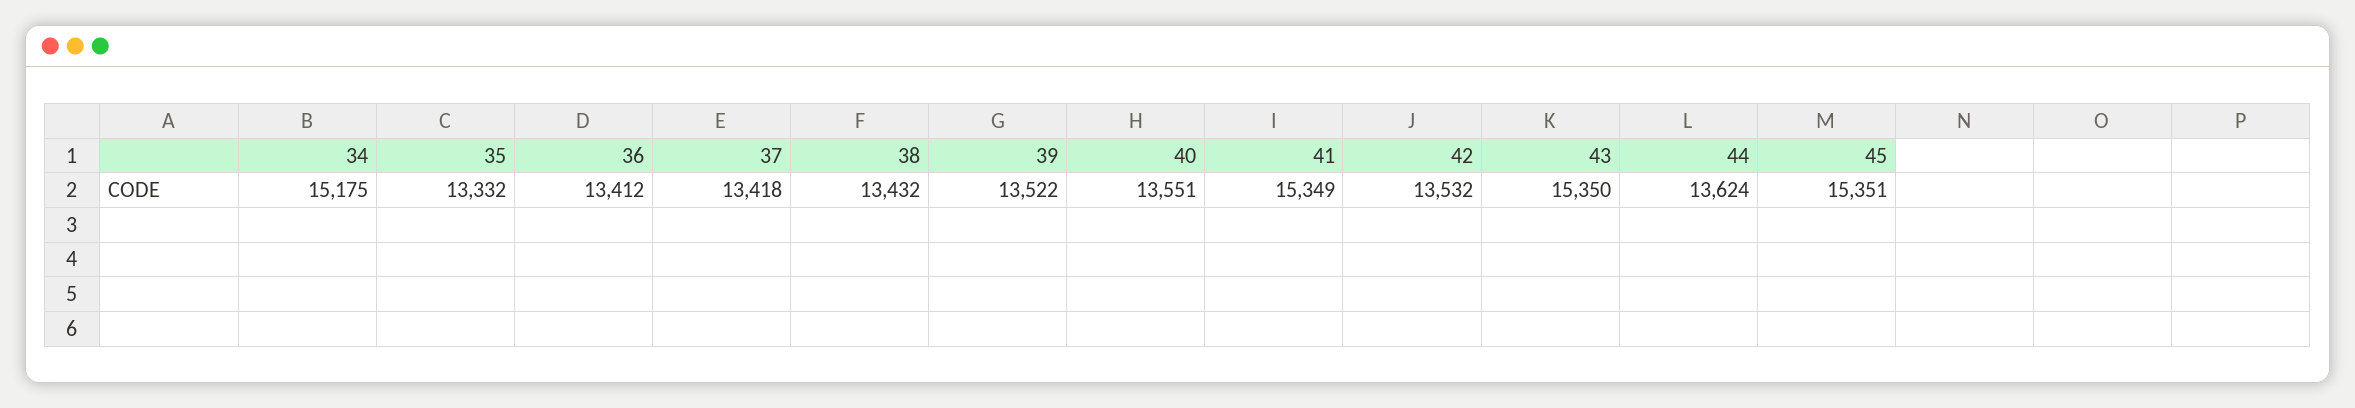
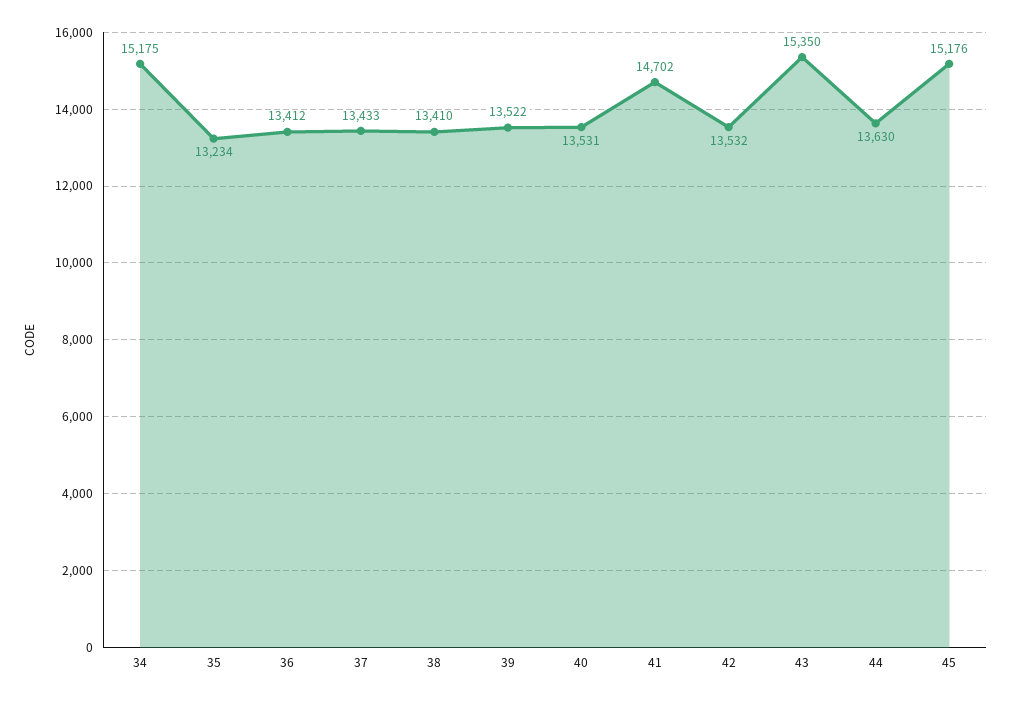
35: 13332 -> 13234
37: 13418 -> 13433
38: 13432 -> 13410
40: 13551 -> 13531
41: 15349 -> 14702
44: 13624 -> 13630
45: 15351 -> 15176

